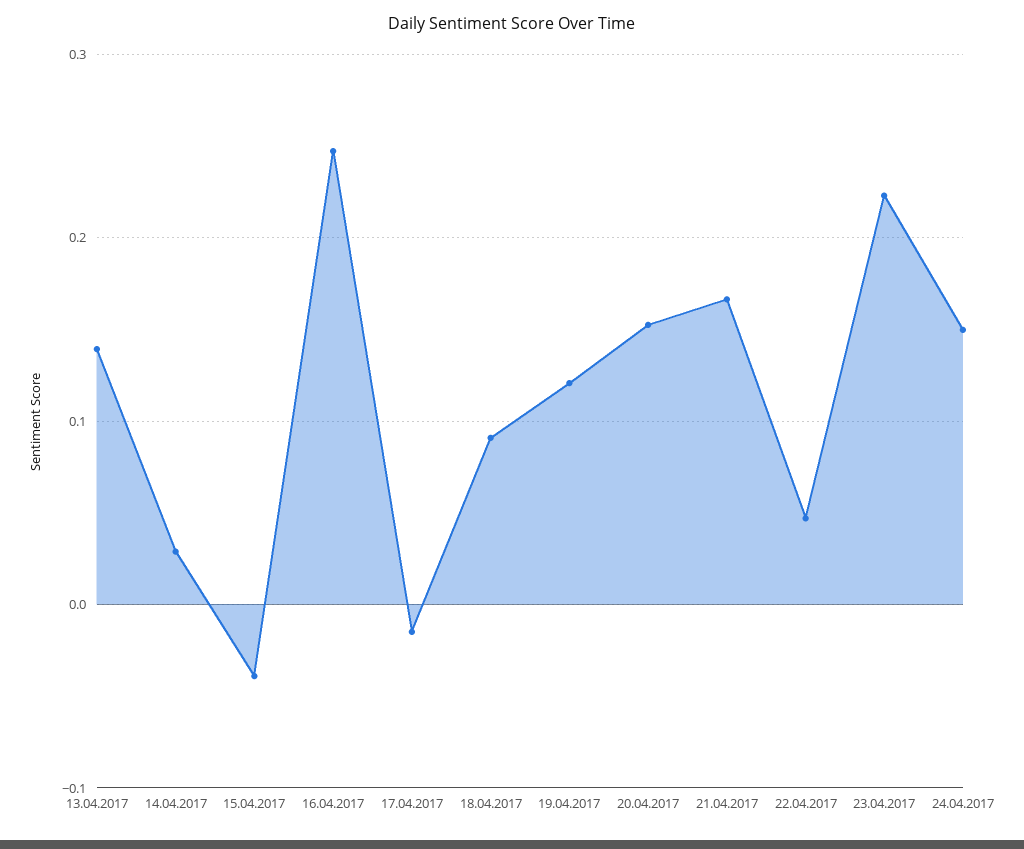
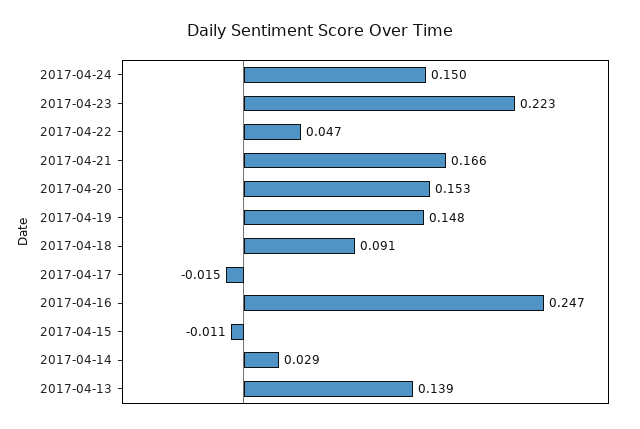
15.04.2017: -0.04 -> -0.011
19.04.2017: 0.12 -> 0.148

